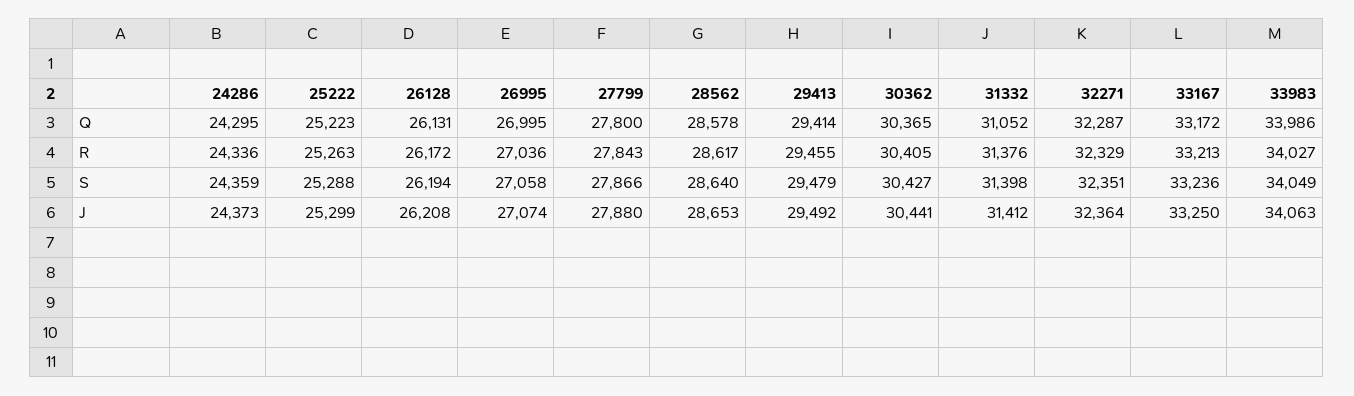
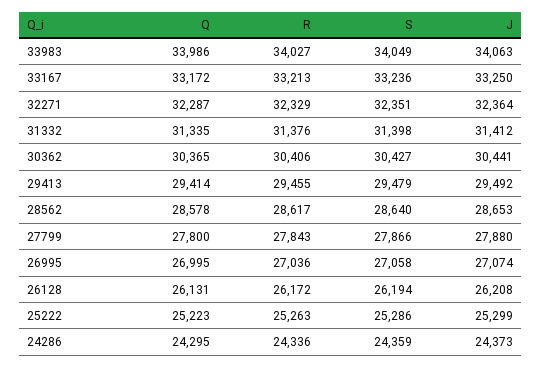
31332, Q: 31052 -> 31335
30362, R: 30405 -> 30406
25222, S: 25288 -> 25286

